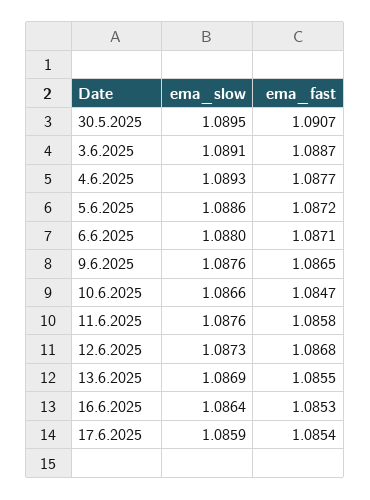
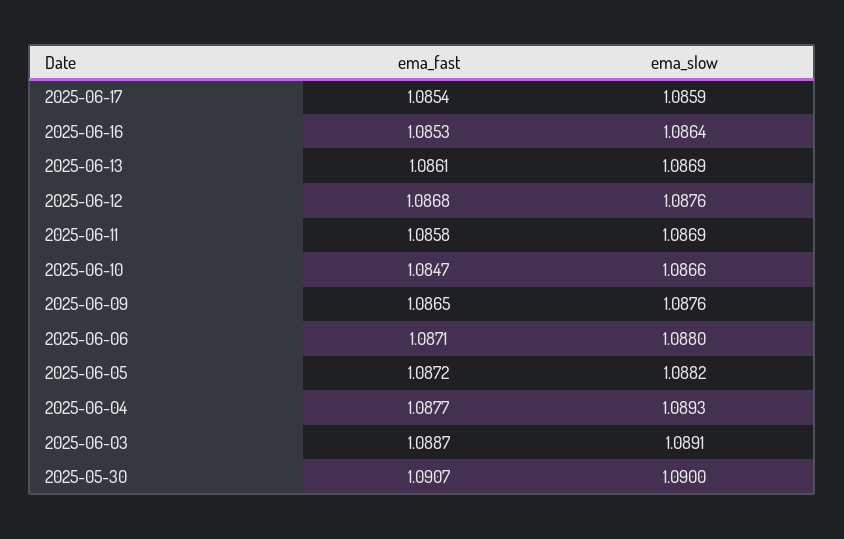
ema_slow, 30.5.2025: 1.0895 -> 1.09
ema_slow, 5.6.2025: 1.0886 -> 1.0882
ema_slow, 11.6.2025: 1.0876 -> 1.0869
ema_slow, 12.6.2025: 1.0873 -> 1.0876
ema_fast, 13.6.2025: 1.0855 -> 1.0861

